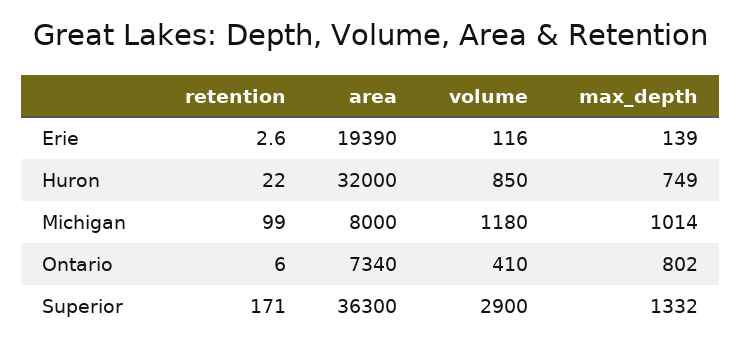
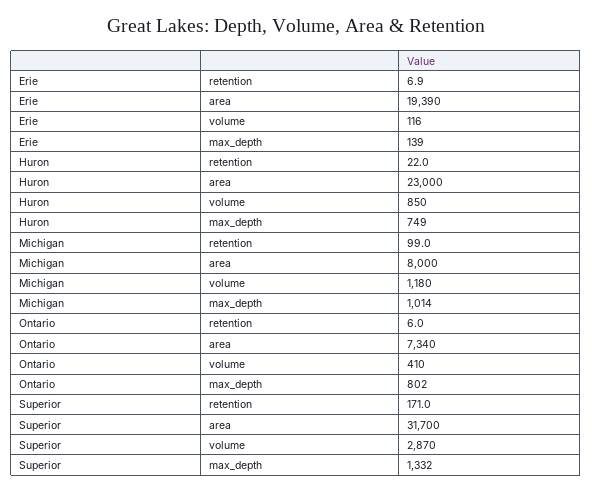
retention, Erie: 2.6 -> 6.9
area, Huron: 32000 -> 23000
area, Superior: 36300 -> 31700
volume, Superior: 2900 -> 2870

